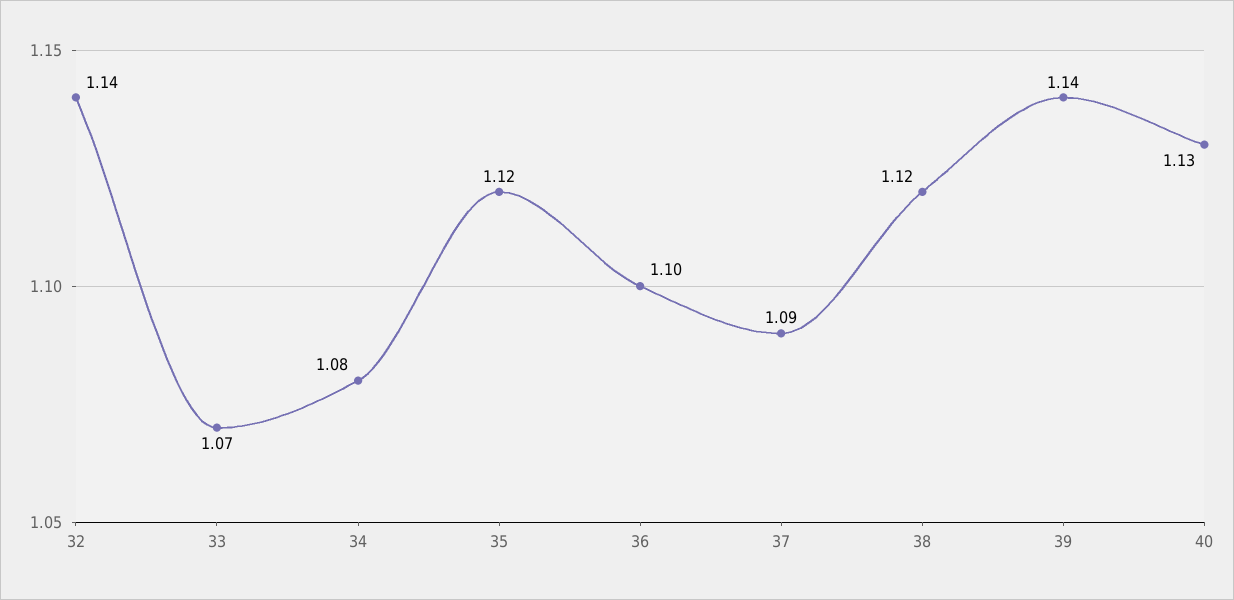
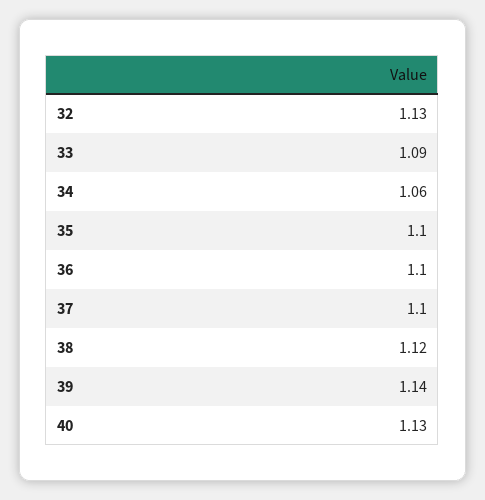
32: 1.14 -> 1.13
33: 1.07 -> 1.09
34: 1.08 -> 1.06
35: 1.12 -> 1.1
37: 1.09 -> 1.1

